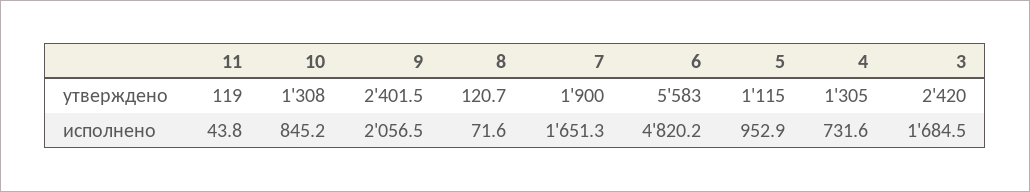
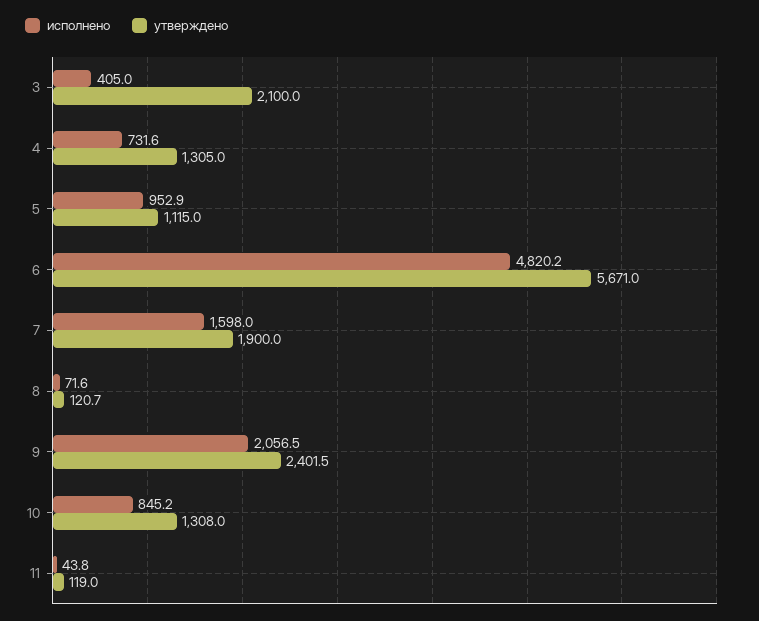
утверждено, 6: 5583 -> 5671
утверждено, 3: 2420 -> 2100
исполнено, 7: 1651.3 -> 1598
исполнено, 3: 1684.5 -> 405

